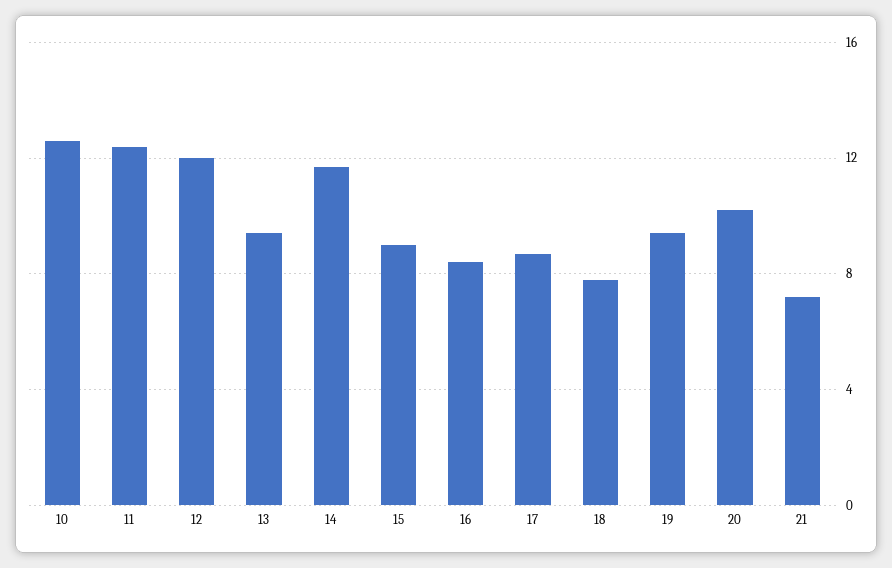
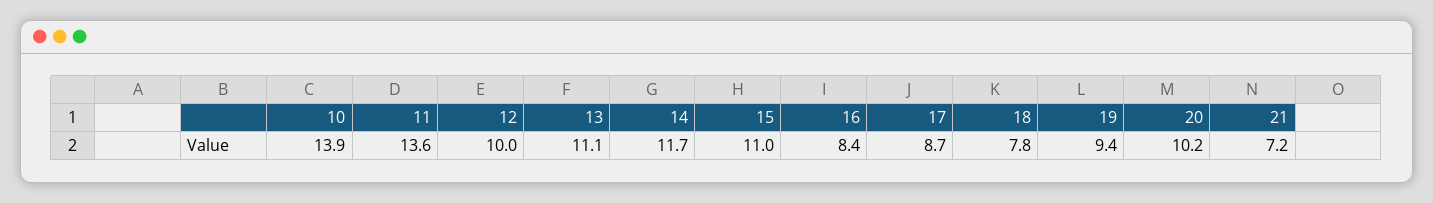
10: 12.5 -> 13.9
11: 12.5 -> 13.6
12: 12 -> 10
13: 9.5 -> 11.1
15: 9 -> 11

